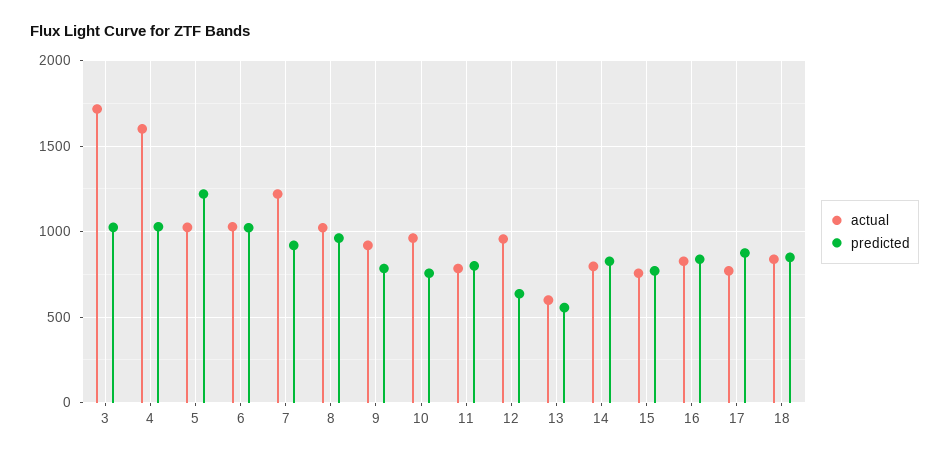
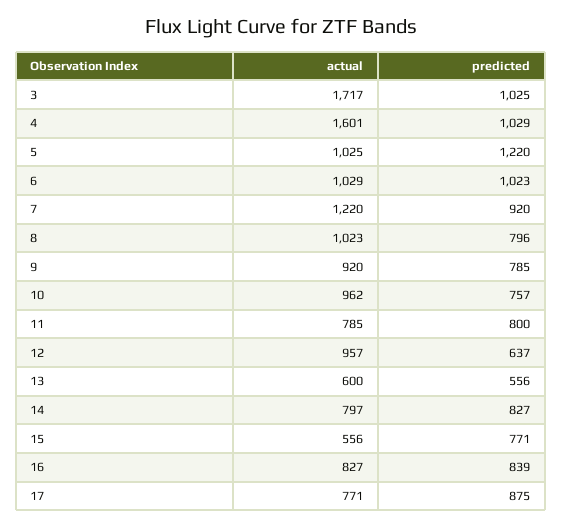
predicted, 8: 950 -> 796
actual, 15: 750 -> 556
actual, 18: 850 -> none
predicted, 18: 850 -> none

